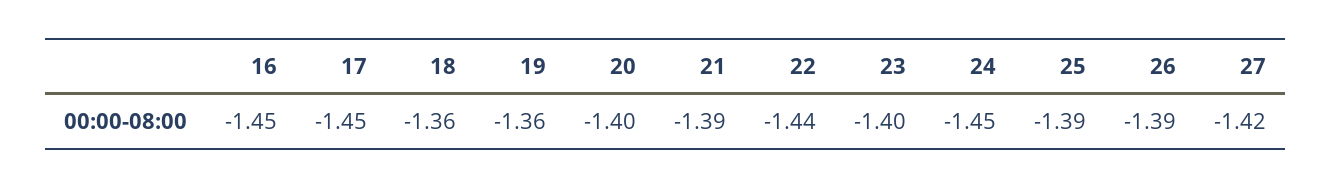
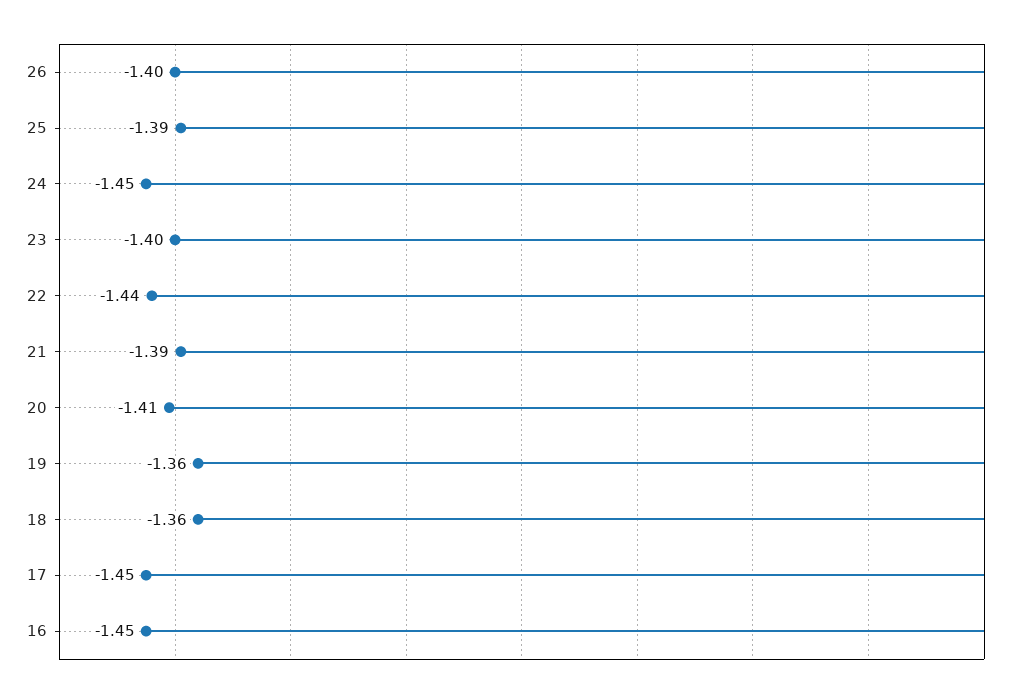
20: -1.4 -> -1.41
26: -1.39 -> -1.4
27: -1.42 -> none

